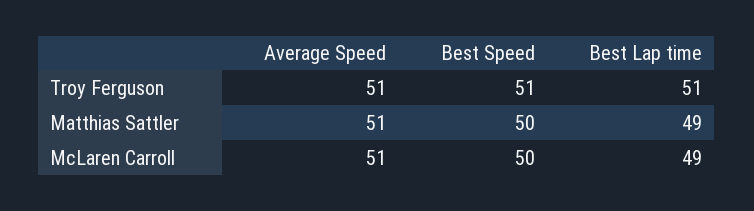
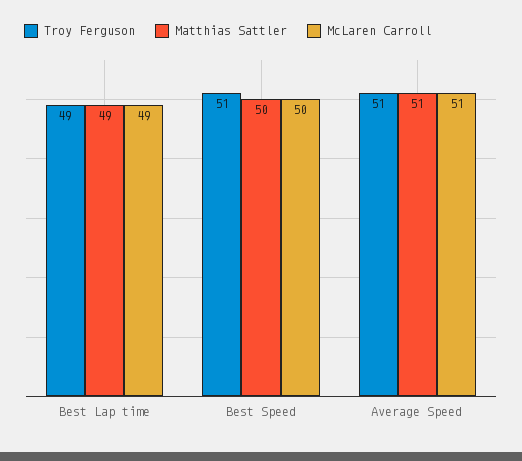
Troy Ferguson, Best Lap time: 51 -> 49

